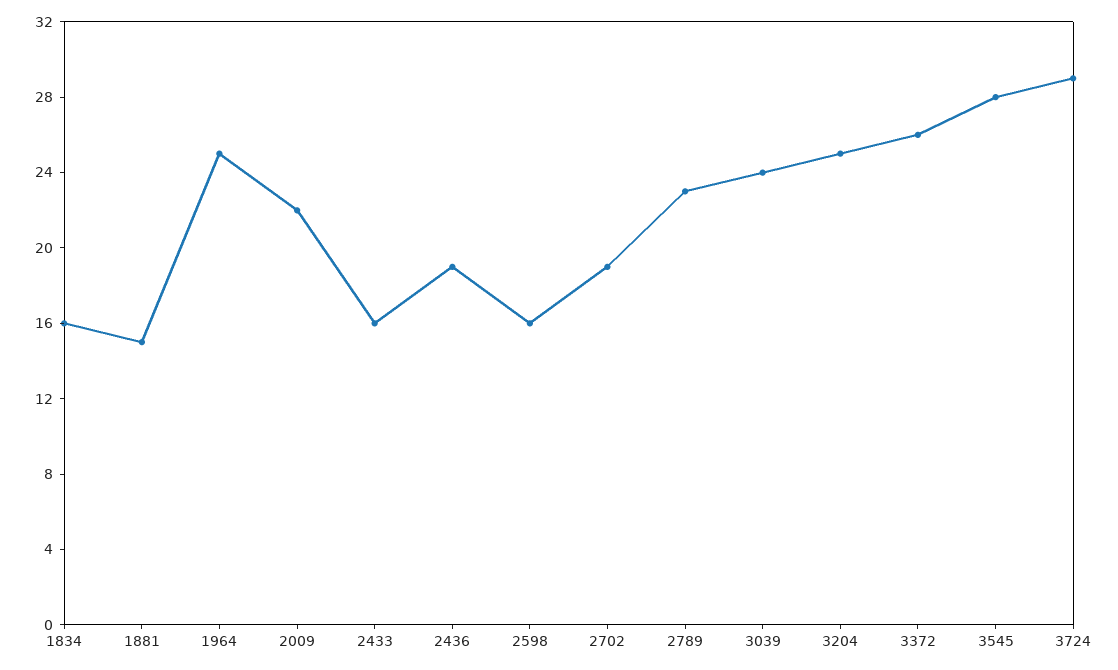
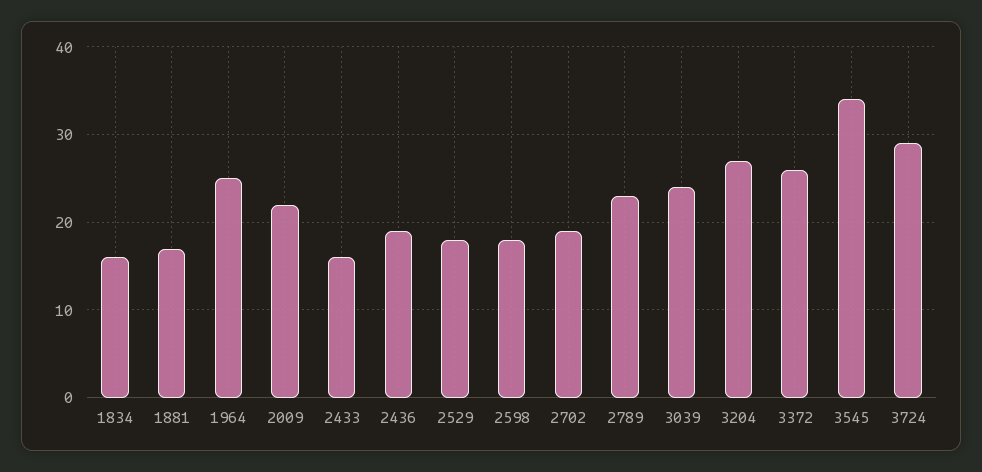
1881: 15 -> 17
2598: 16 -> 18
3204: 25 -> 27
3545: 28 -> 34
2529: none -> 18

